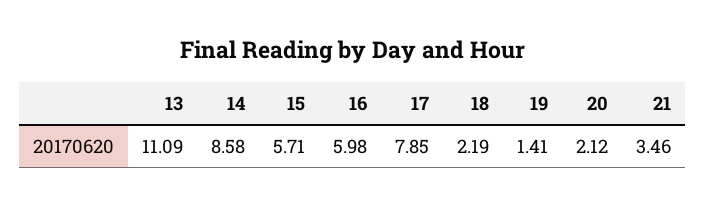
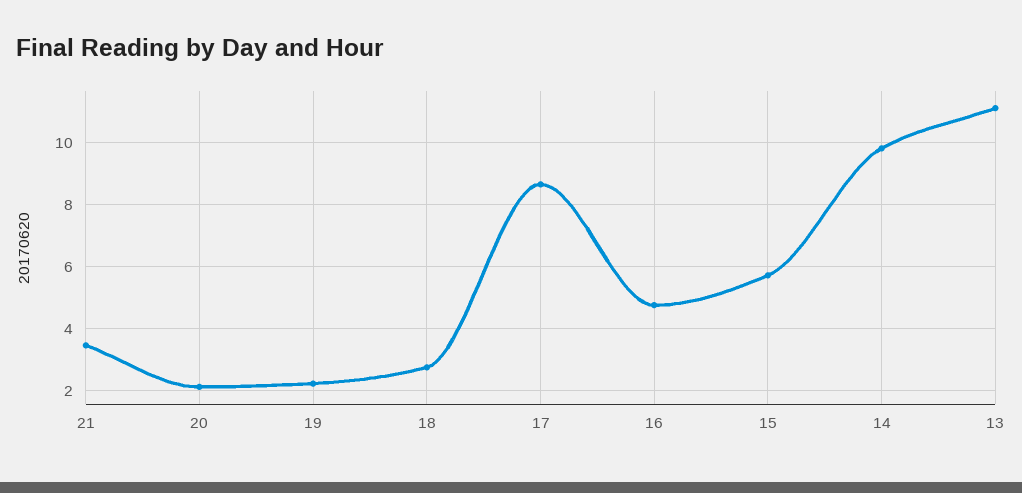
14: 8.58 -> 9.8
16: 5.98 -> 4.8
17: 7.85 -> 8.6
18: 2.19 -> 2.8
19: 1.41 -> 2.2

